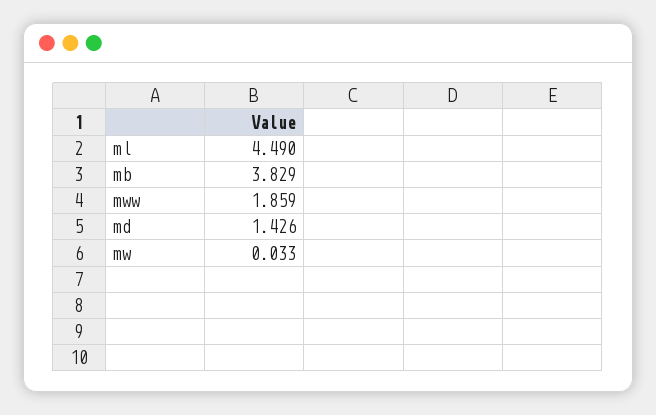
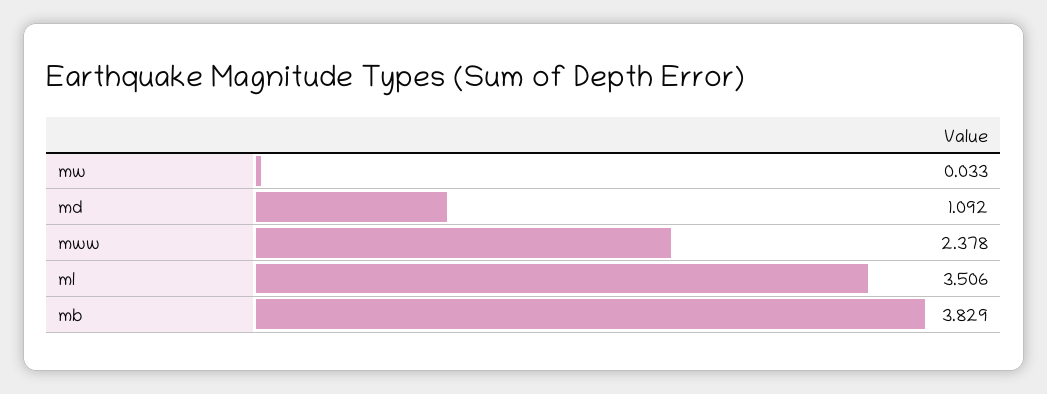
ml: 4.49 -> 3.506
mww: 1.859 -> 2.378
md: 1.426 -> 1.092

